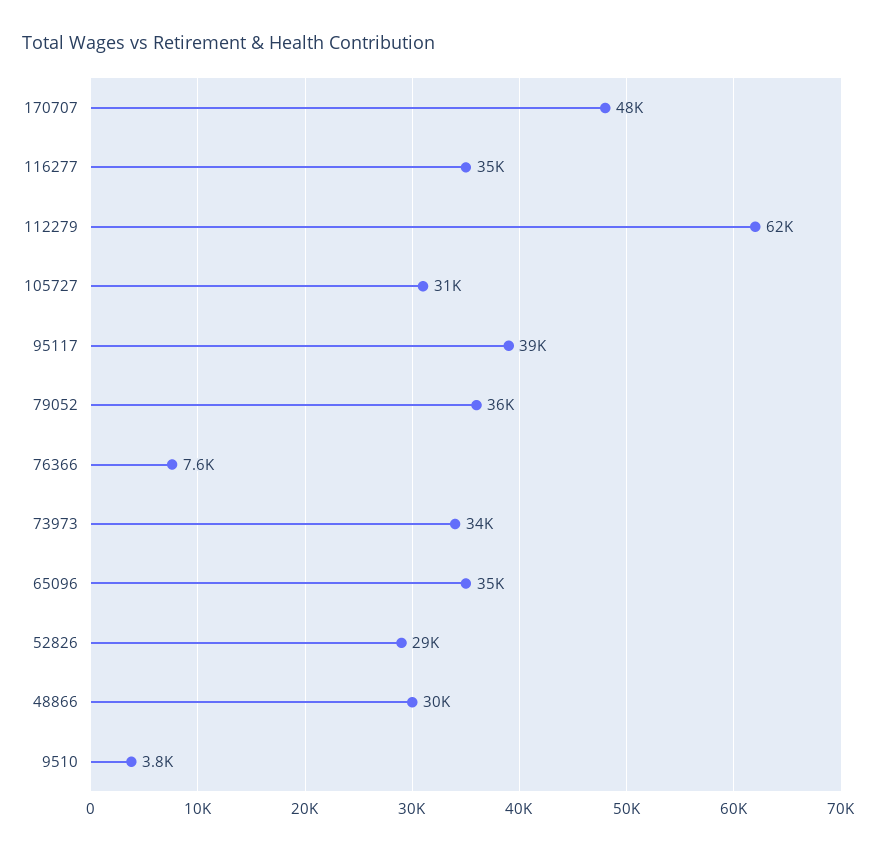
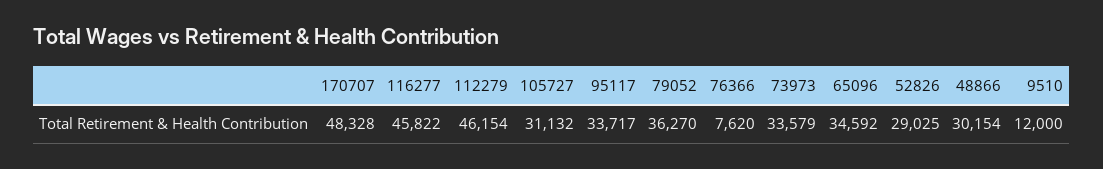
116277: 35000 -> 45822
112279: 62000 -> 46154
95117: 39000 -> 33717
9510: 3800 -> 12000

